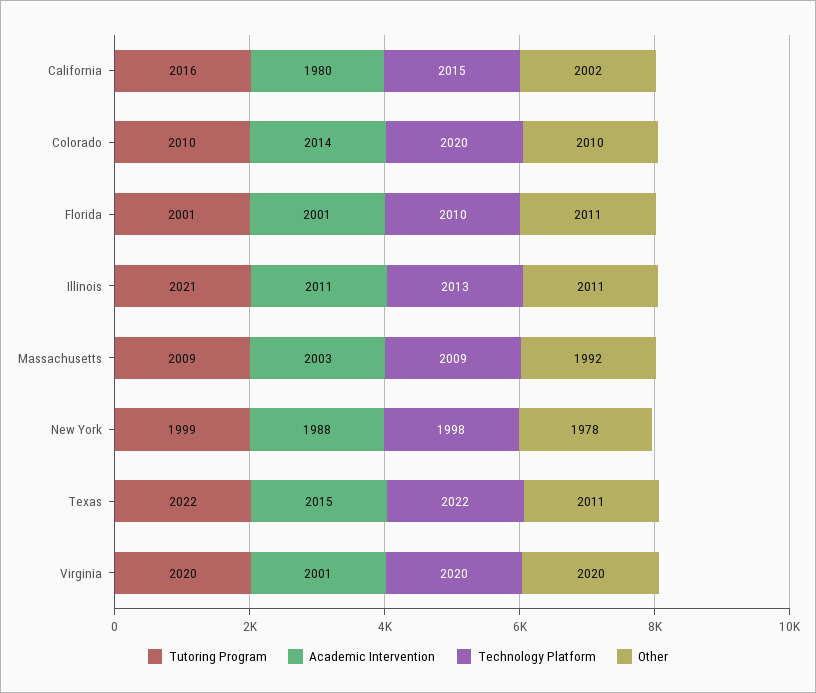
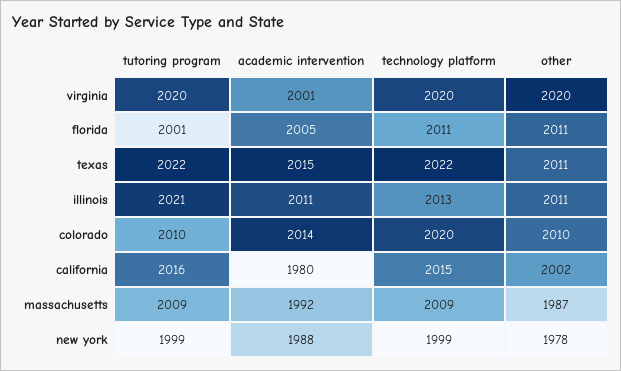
Academic Intervention, Florida: 2001 -> 2005
Technology Platform, Florida: 2010 -> 2011
Academic Intervention, Massachusetts: 2003 -> 1992
Other, Massachusetts: 1992 -> 1987
Technology Platform, New York: 1998 -> 1999

